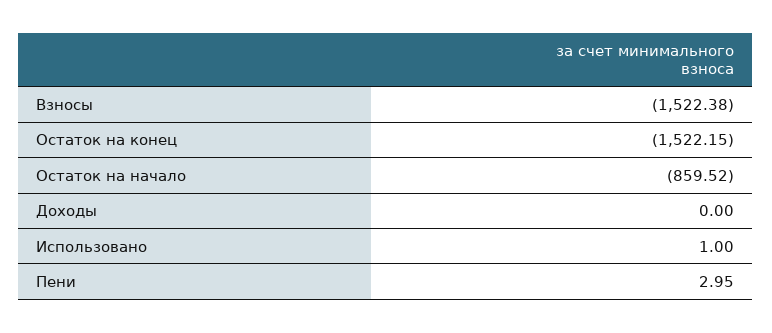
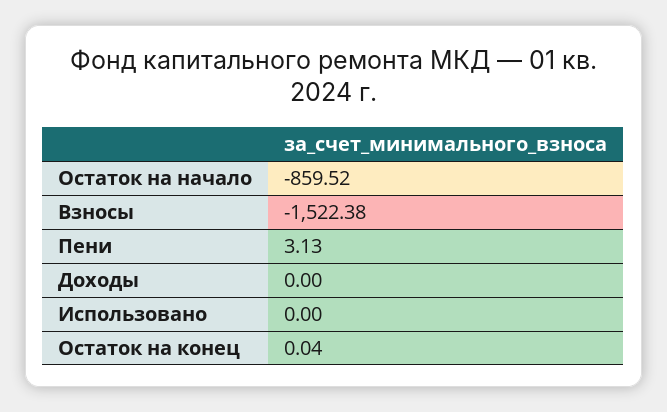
Остаток на конец: -1522.15 -> 0.04
Использовано: 1 -> 0
Пени: 2.95 -> 3.13

